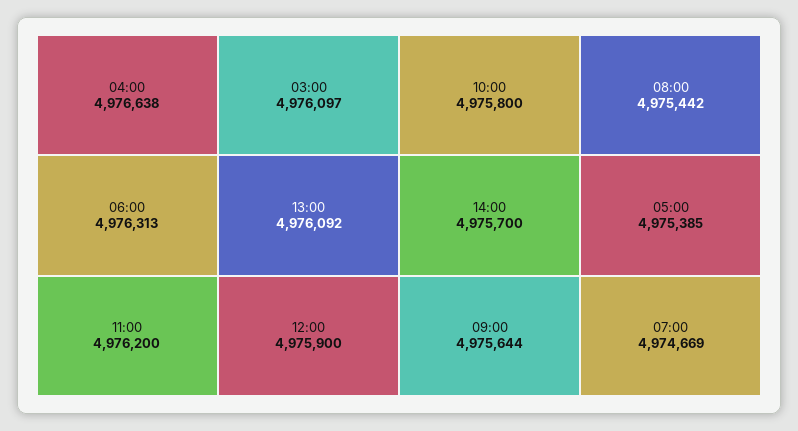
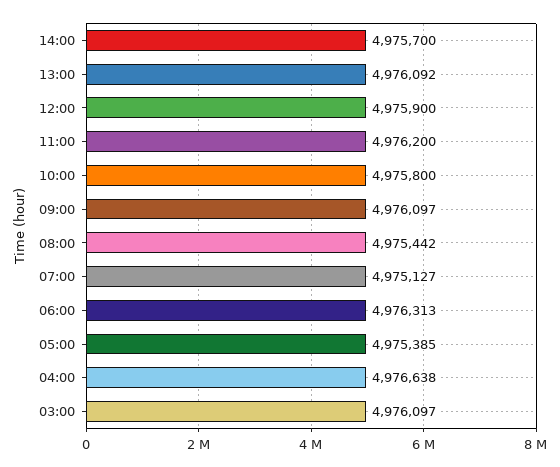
09:00: 4975644 -> 4976097
07:00: 4974669 -> 4975127

